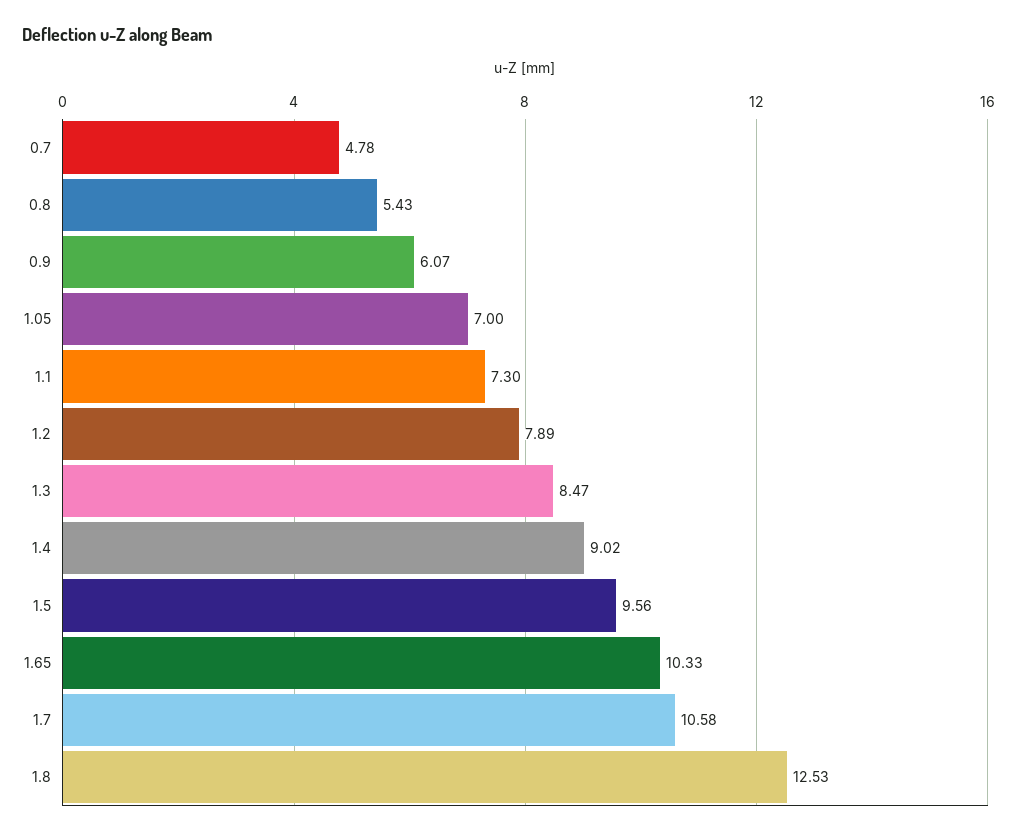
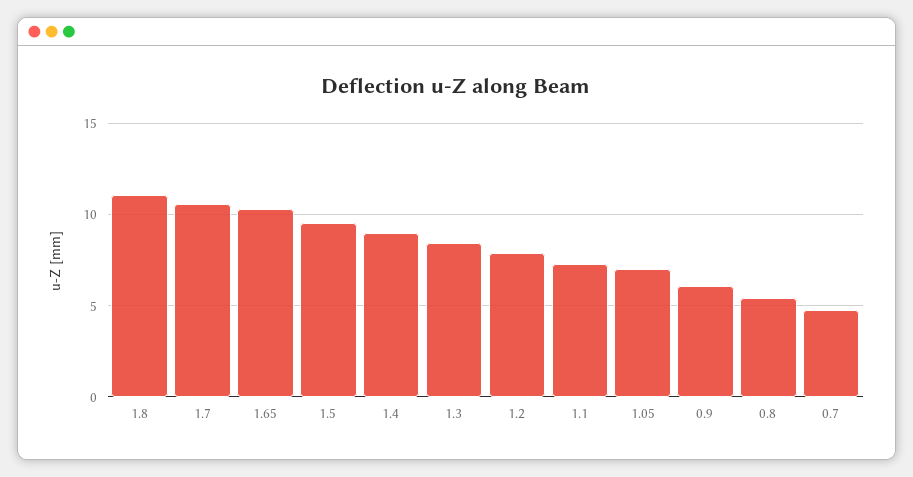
1.8: 12.53 -> 11

